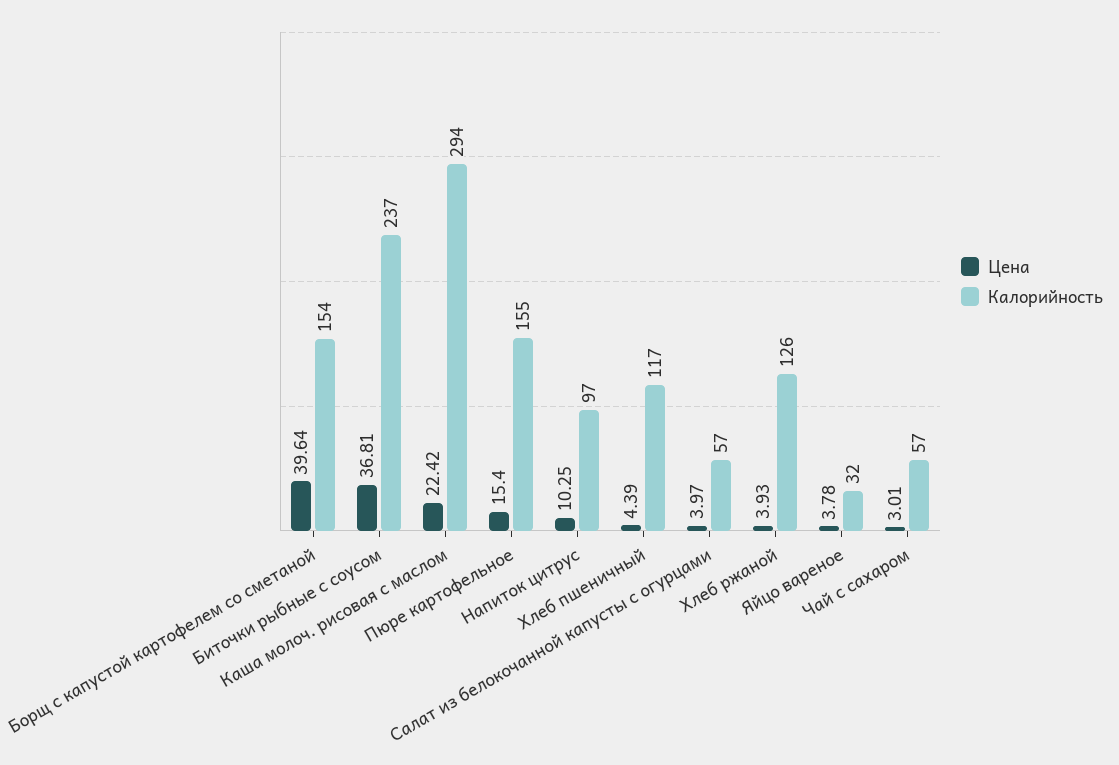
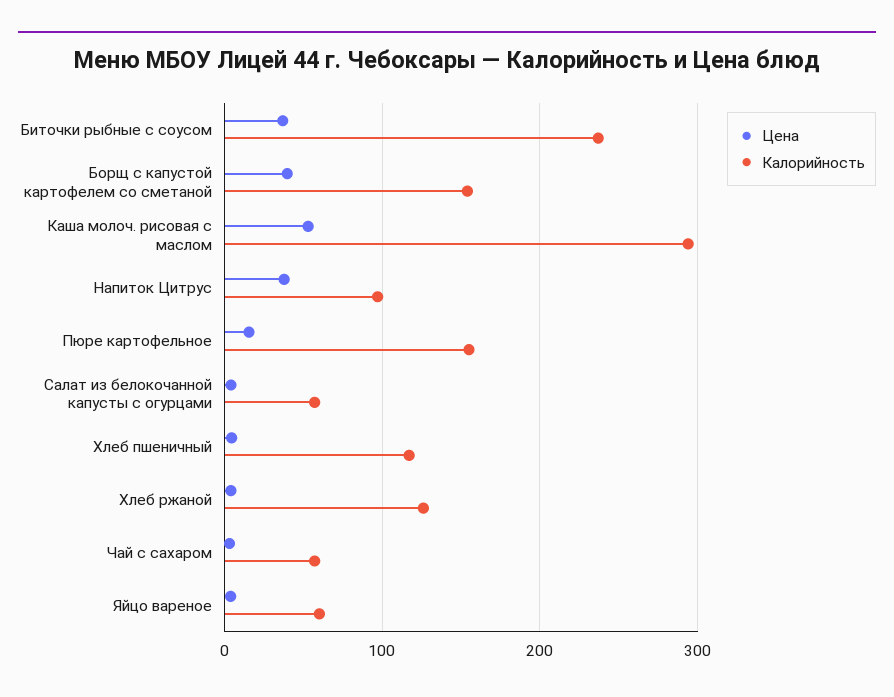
Цена, Каша молоч. рисовая с маслом: 22.42 -> 50
Цена, Напиток цитрус: 10.25 -> 40
Калорийность, Яйцо вареное: 32 -> 60

